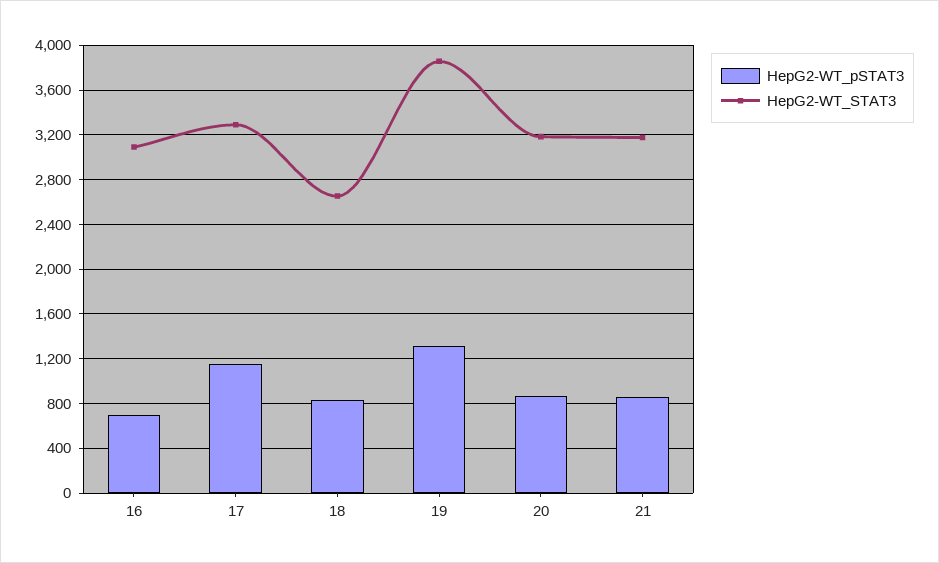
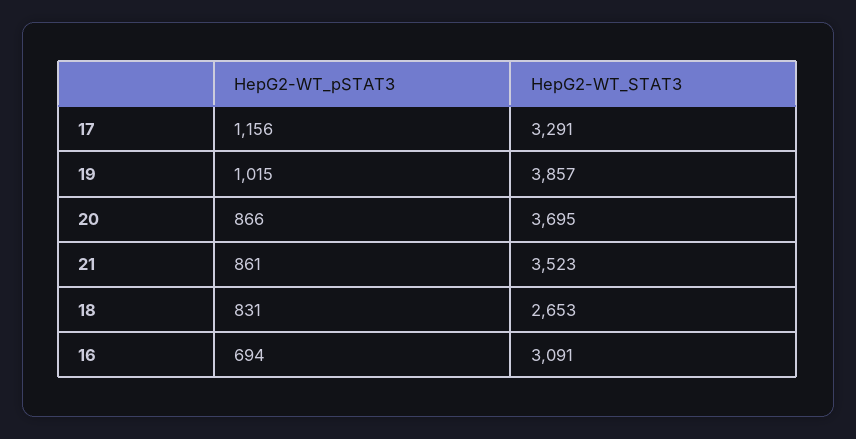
HepG2-WT_pSTAT3, 19: 1300 -> 1015
HepG2-WT_STAT3, 20: 3200 -> 3695
HepG2-WT_STAT3, 21: 3200 -> 3523

